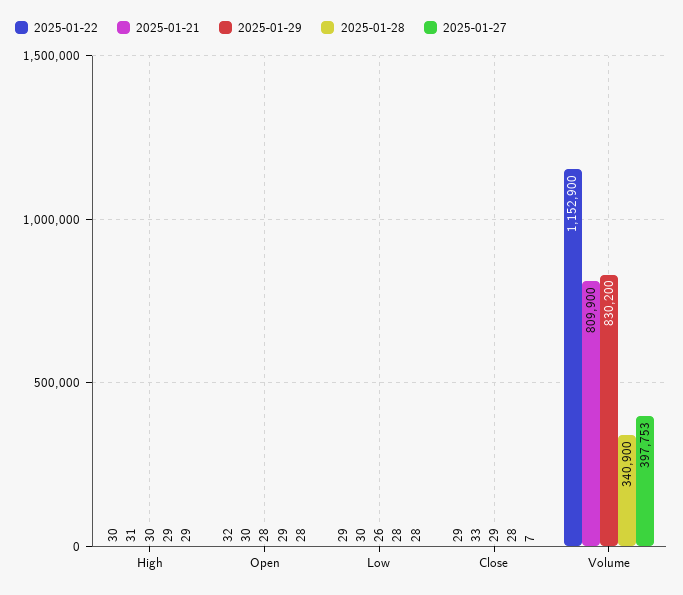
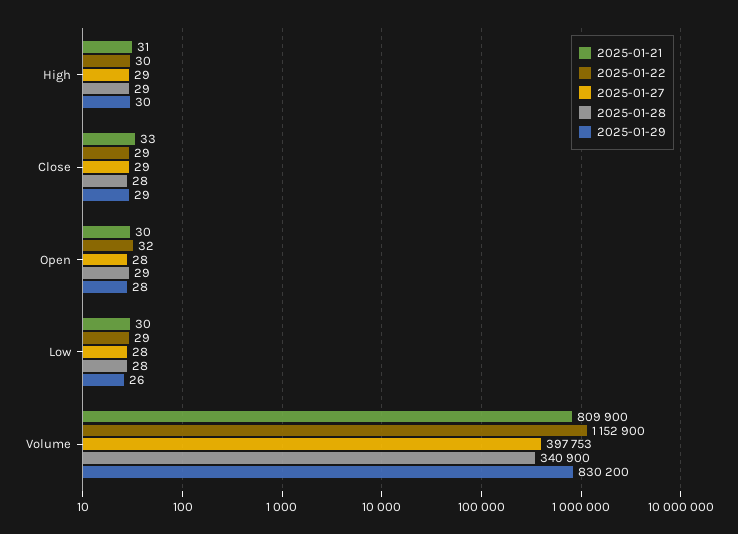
2025-01-27, Close: 7 -> 29

